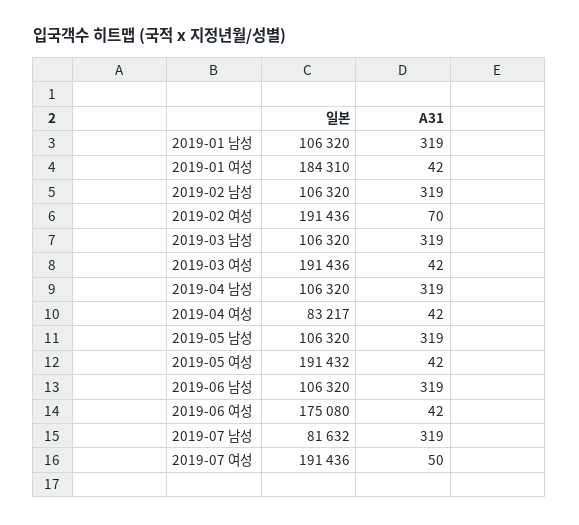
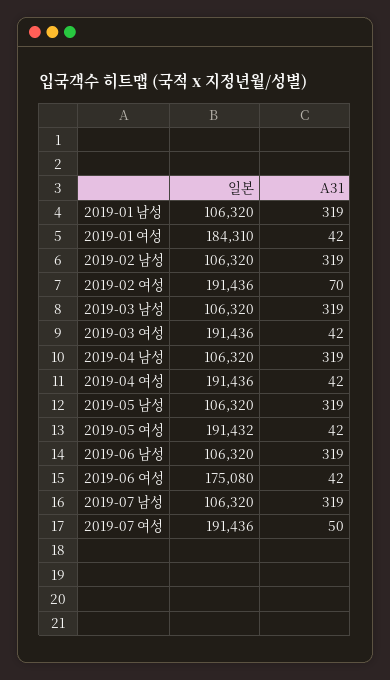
일본, 2019-04 여성: 83217 -> 191436
일본, 2019-07 남성: 81632 -> 106320

